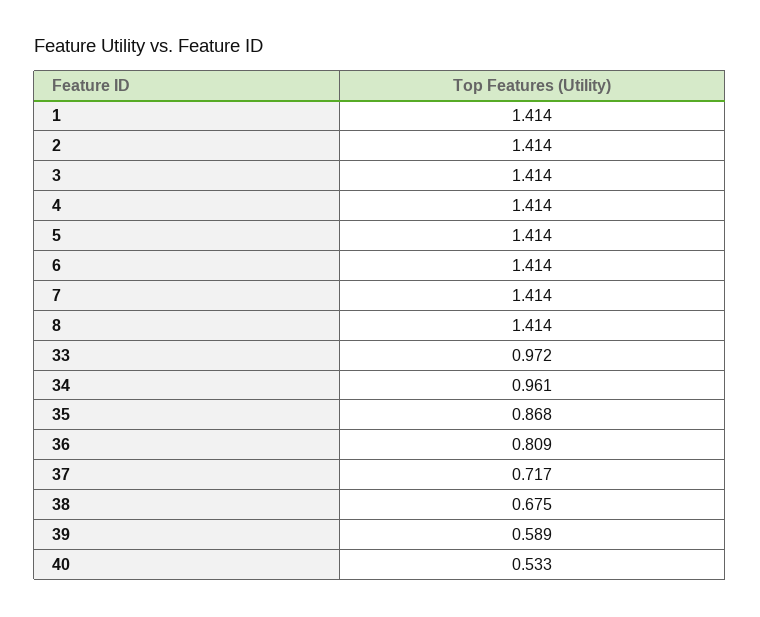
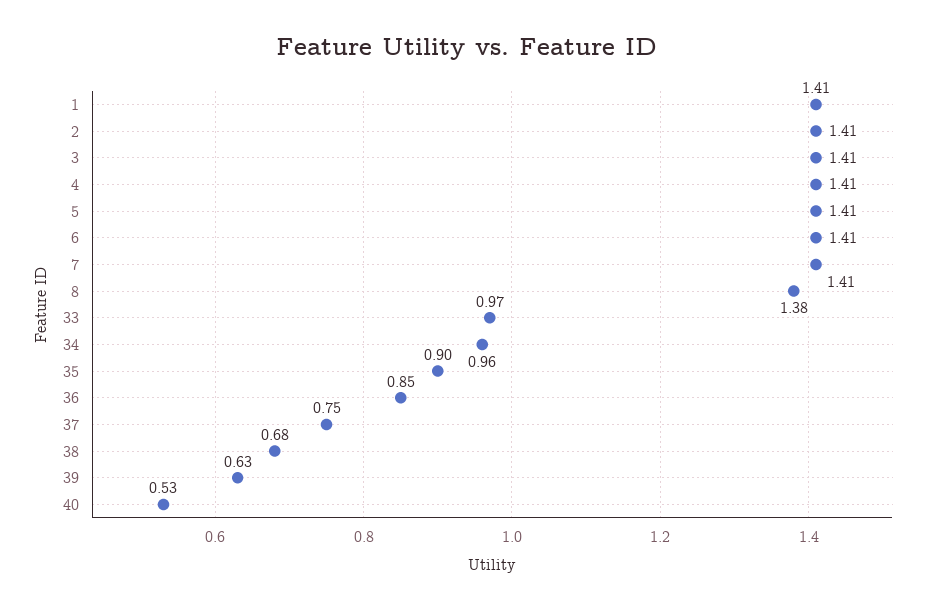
8: 1.414 -> 1.38
35: 0.868 -> 0.9
36: 0.809 -> 0.85
37: 0.717 -> 0.75
39: 0.589 -> 0.63

